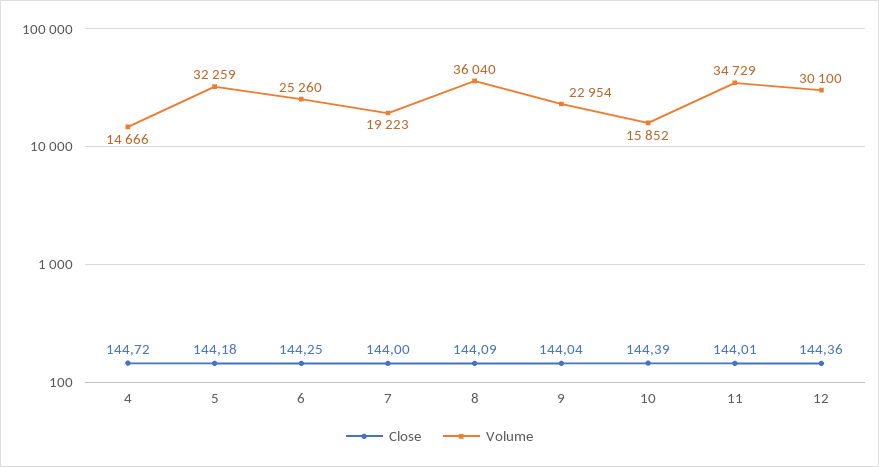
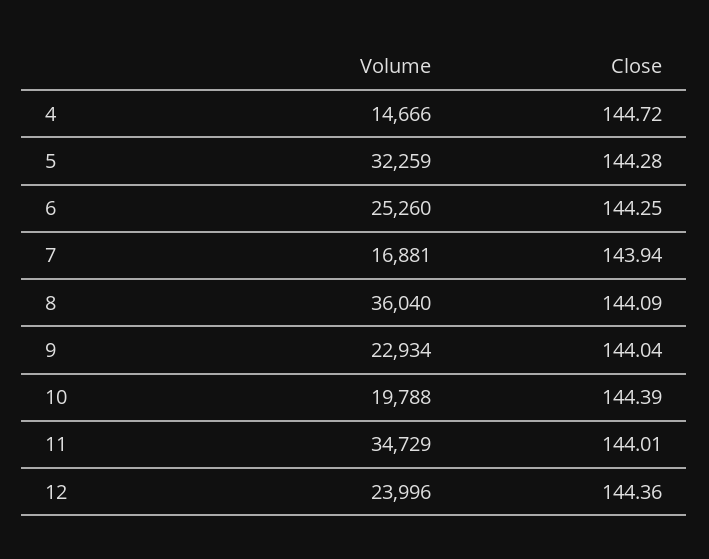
Close, 5: 144.18 -> 144.28
Close, 7: 144 -> 143.94
Volume, 7: 19223 -> 16881
Volume, 9: 22954 -> 22934
Volume, 10: 15852 -> 19788
Volume, 12: 30100 -> 23996

